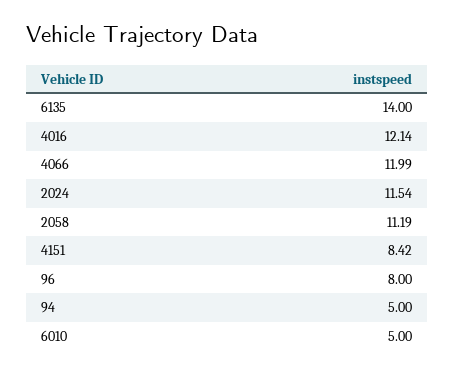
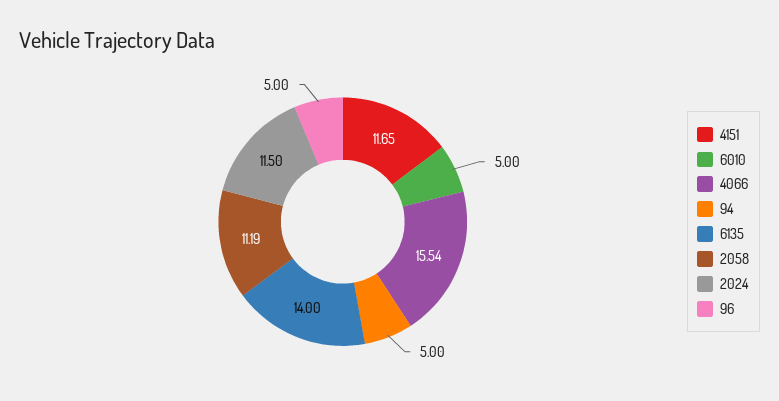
4016: 12.14 -> none
4066: 11.99 -> 15.54
2024: 11.54 -> 11.5
4151: 8.42 -> 11.65
96: 8 -> 5

